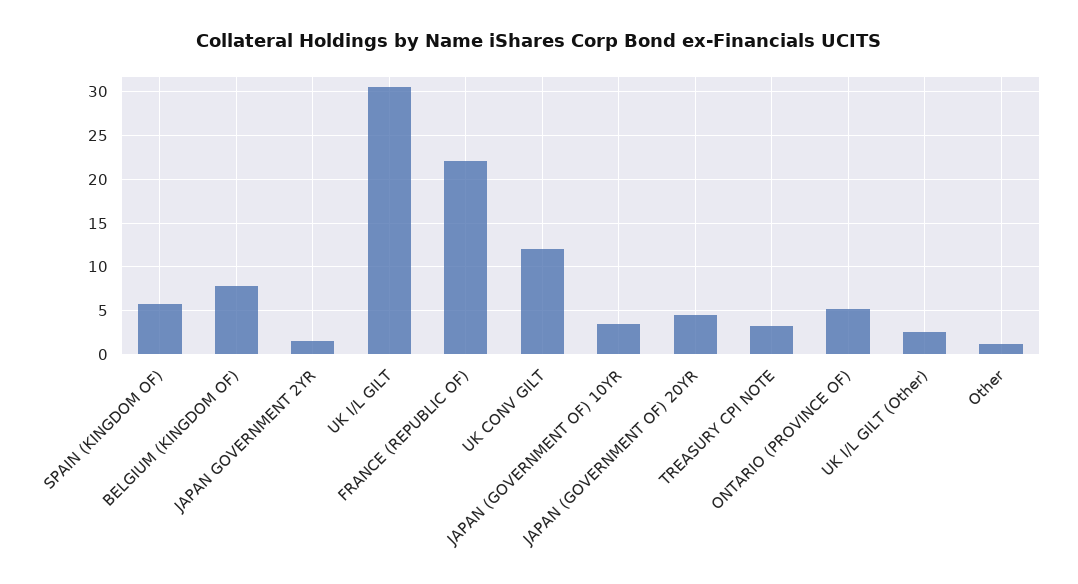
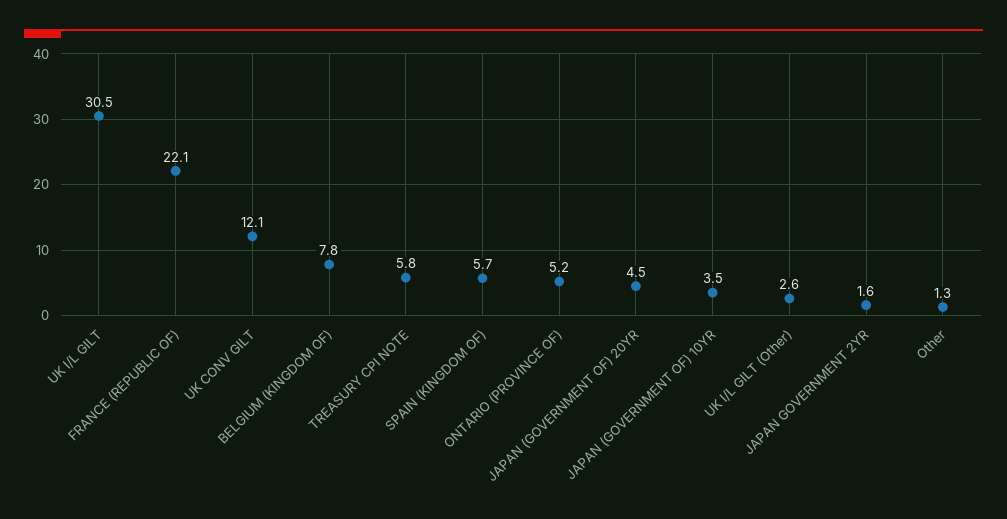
TREASURY CPI NOTE: 3 -> 5.8

